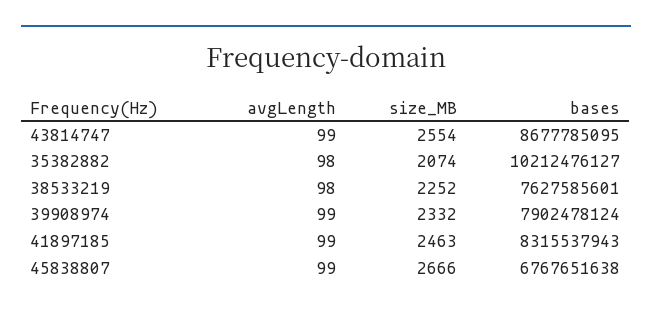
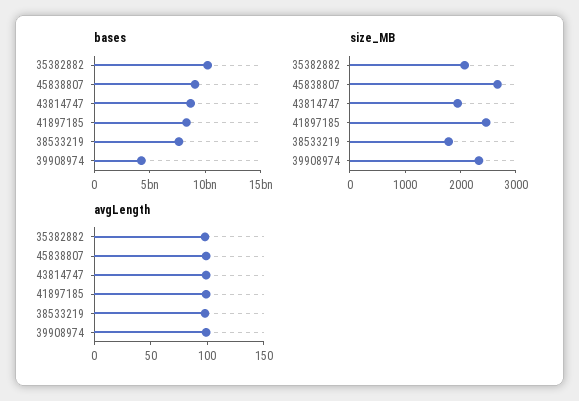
size_MB, 43814747: 2554 -> 2000
size_MB, 38533219: 2252 -> 1800
bases, 39908974: 7902478124 -> 4000000000
bases, 45838807: 6767651638 -> 9000000000

